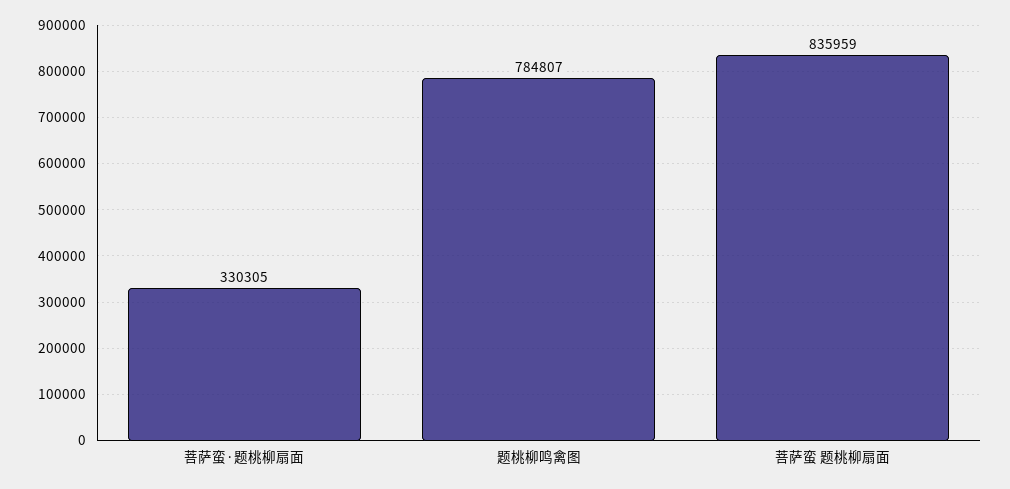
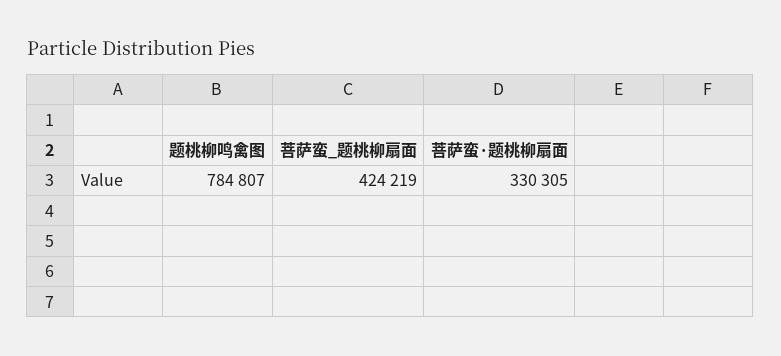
菩萨蛮 题桃柳扇面: 835959 -> 424219

